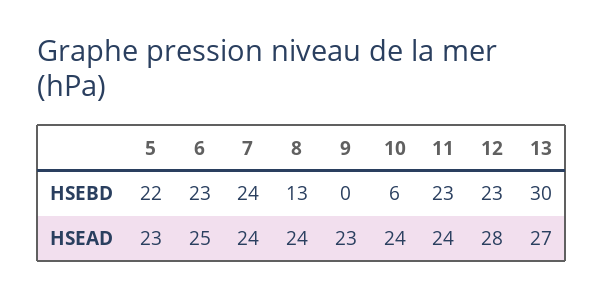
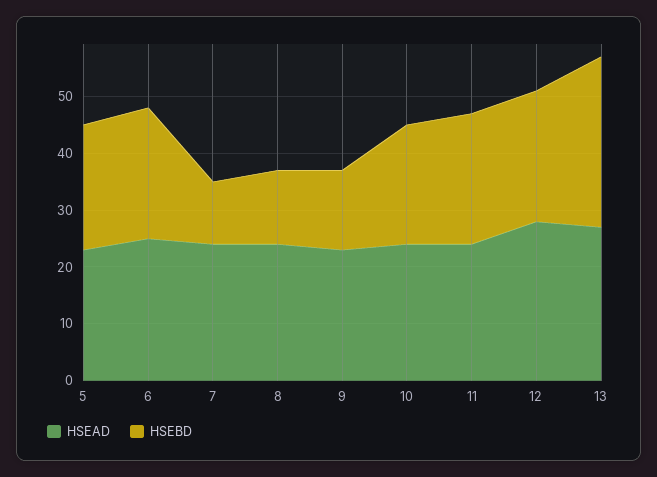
HSEBD, 7: 24 -> 10
HSEBD, 9: 0 -> 15
HSEBD, 10: 6 -> 20

